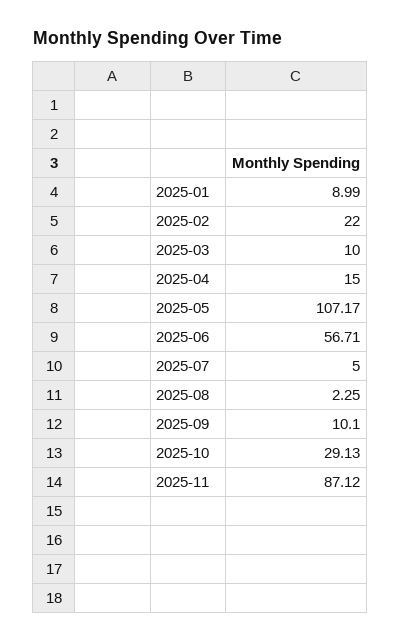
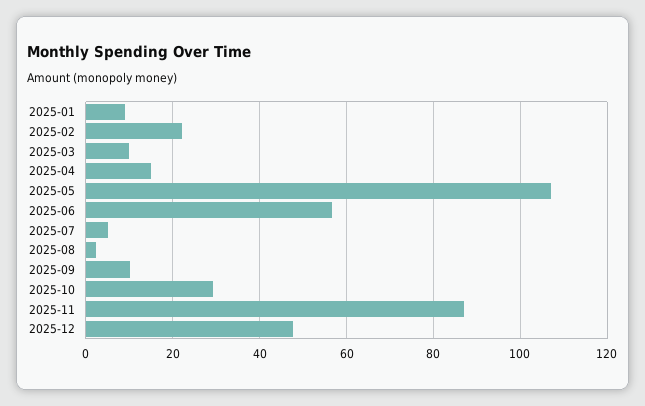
2025-12: none -> 48

